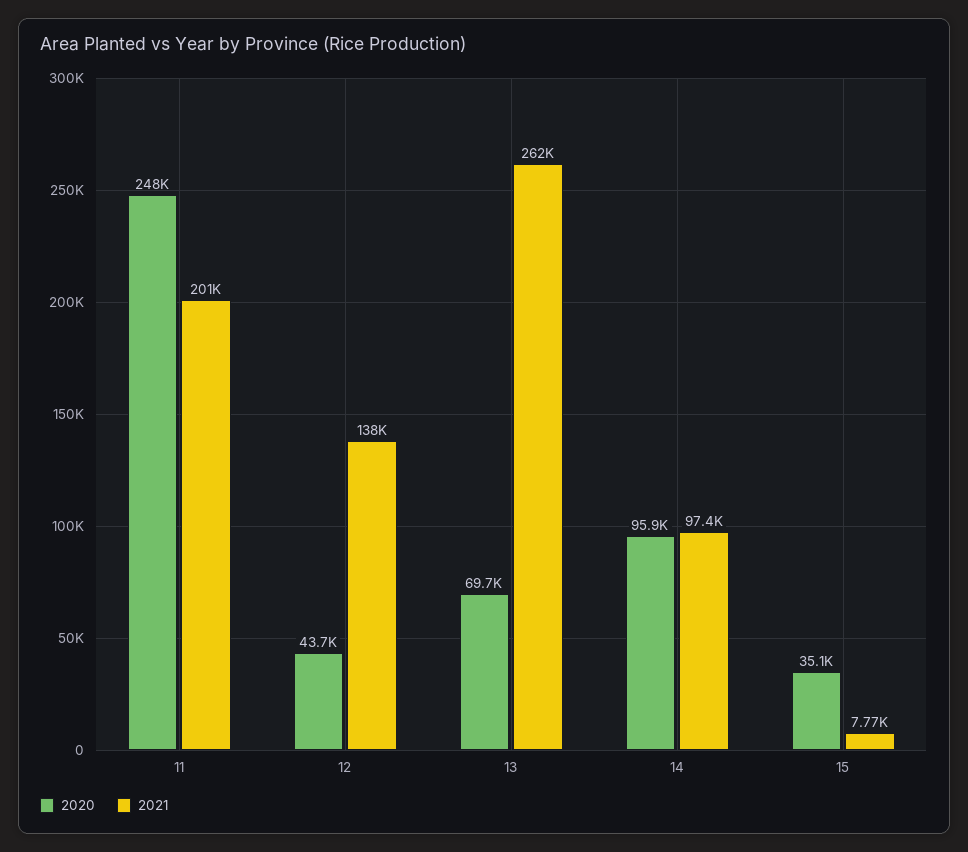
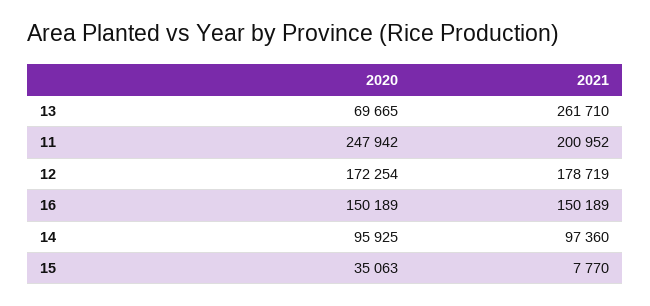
2020, 12: 43700 -> 172254
2021, 12: 138000 -> 178719
2020, 16: none -> 150189
2021, 16: none -> 150189

